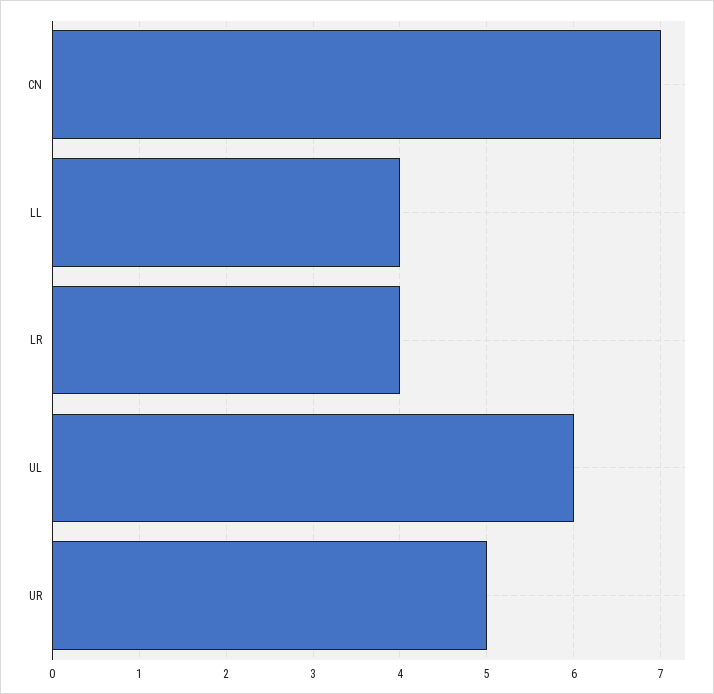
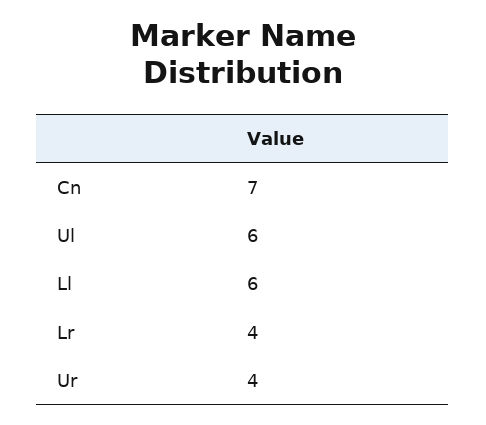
LL: 4 -> 6
UR: 5 -> 4

